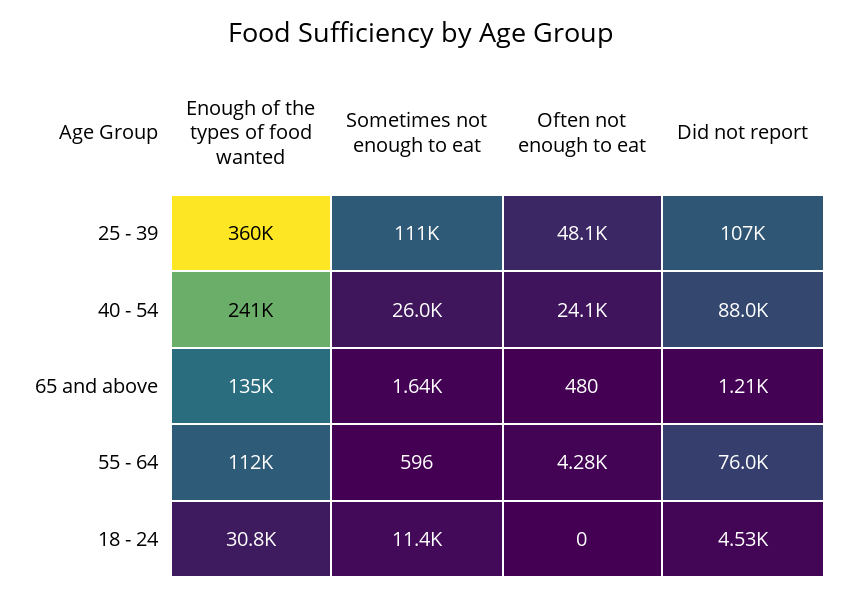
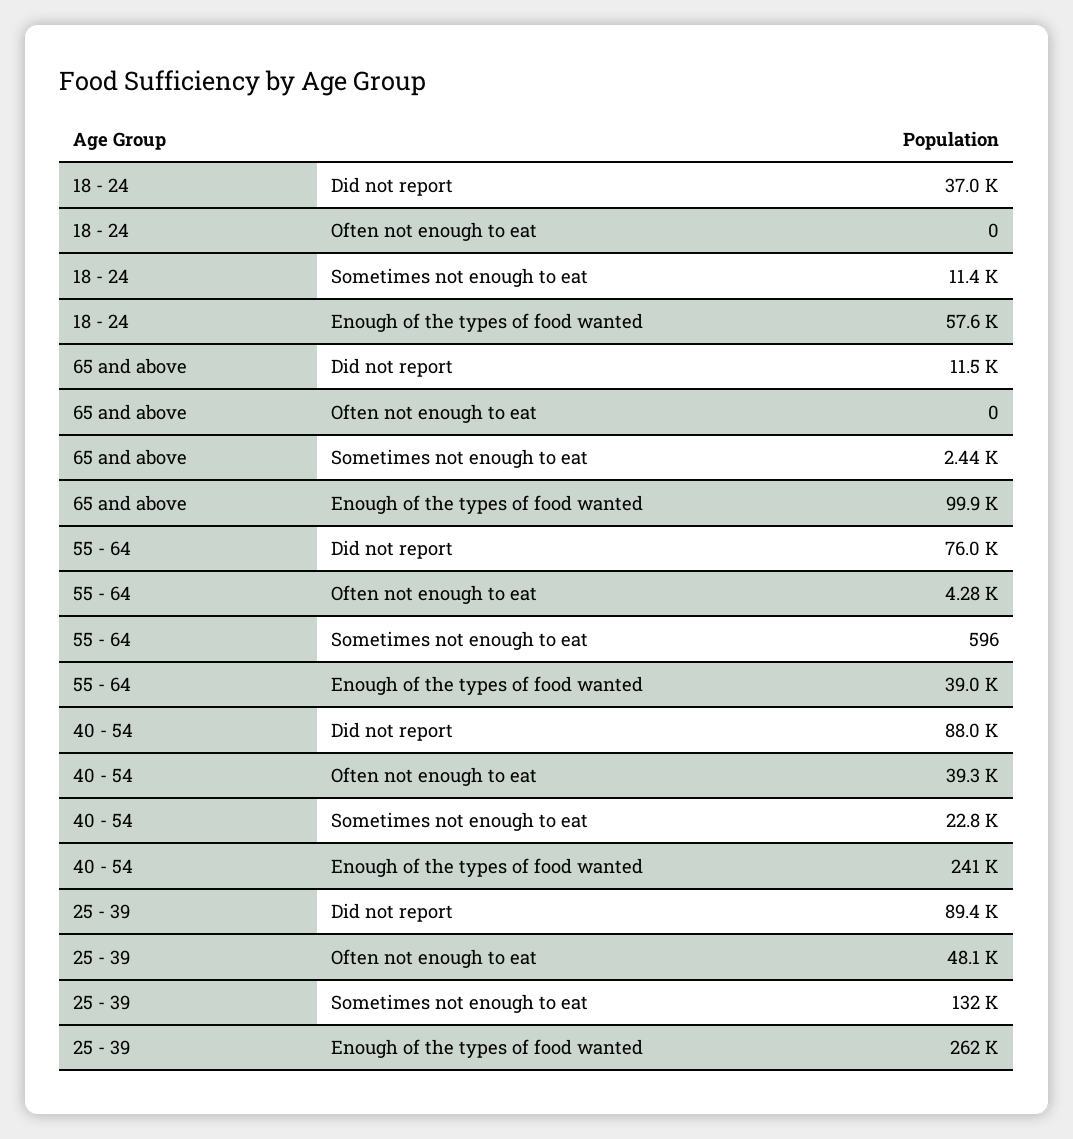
Enough of the types of food wanted, 25 - 39: 360000 -> 262000
Sometimes not enough to eat, 25 - 39: 111000 -> 132000
Did not report, 25 - 39: 107000 -> 89400
Sometimes not enough to eat, 40 - 54: 26000 -> 22800
Often not enough to eat, 40 - 54: 24100 -> 39300
Enough of the types of food wanted, 65 and above: 135000 -> 99900
Sometimes not enough to eat, 65 and above: 1640 -> 2440
Often not enough to eat, 65 and above: 480 -> 0
Did not report, 65 and above: 1210 -> 11500
Enough of the types of food wanted, 55 - 64: 112000 -> 39000
Enough of the types of food wanted, 18 - 24: 30800 -> 57600
Did not report, 18 - 24: 4530 -> 37000

